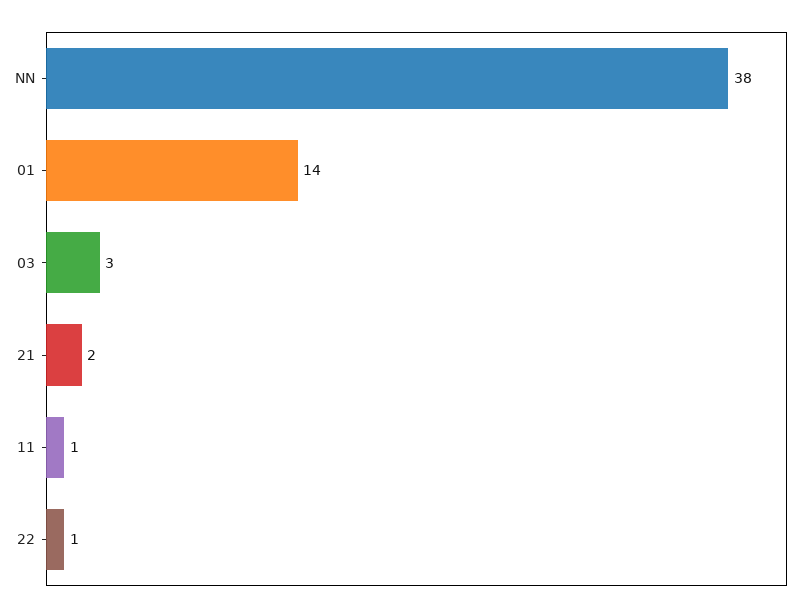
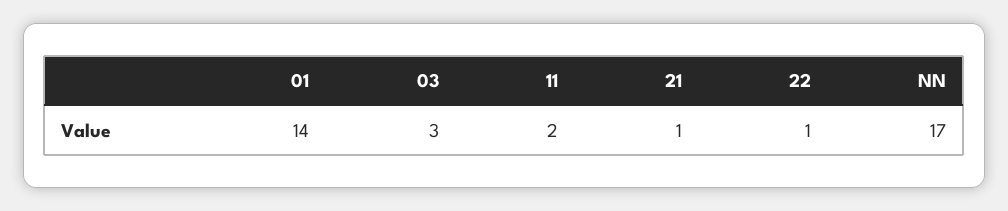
NN: 38 -> 17
21: 2 -> 1
11: 1 -> 2

